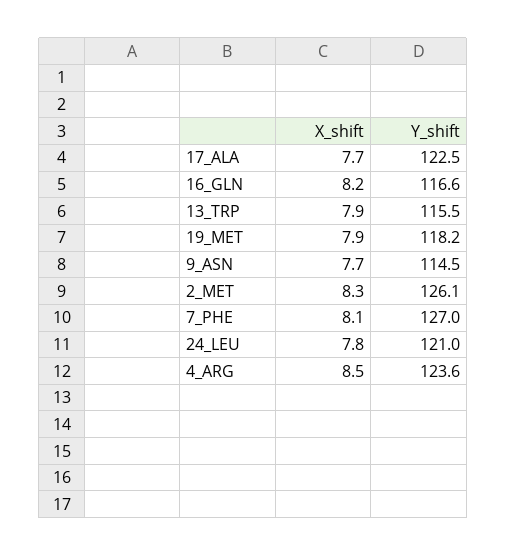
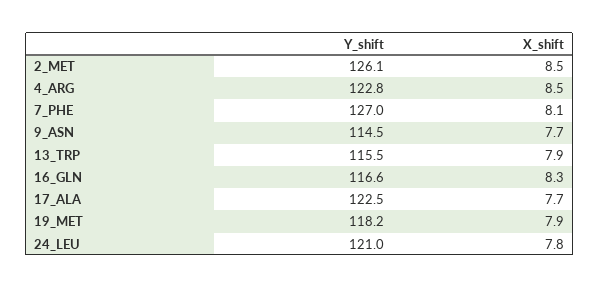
X_shift, 16_GLN: 8.2 -> 8.3
X_shift, 2_MET: 8.3 -> 8.5
Y_shift, 4_ARG: 123.6 -> 122.8

